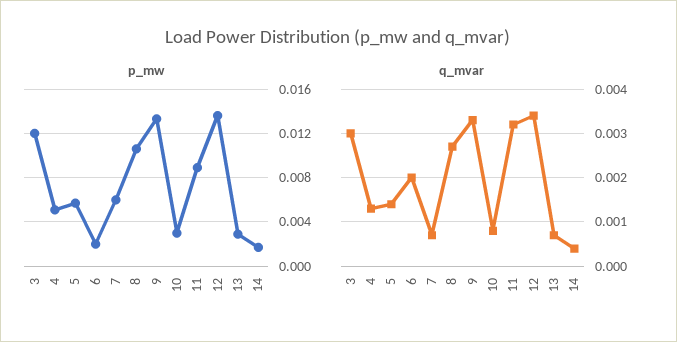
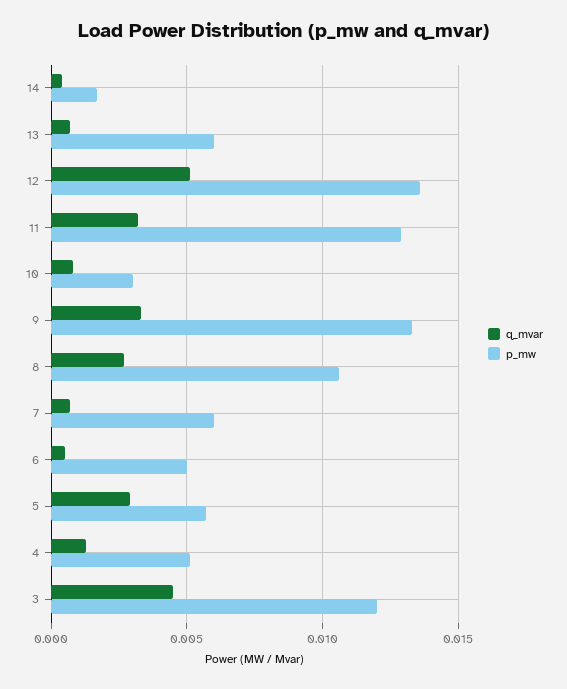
p_mw, 6: 0.002 -> 0.005
p_mw, 11: 0.009 -> 0.013
p_mw, 13: 0.003 -> 0.006
q_mvar, 3: 0.003 -> 0.0045
q_mvar, 5: 0.0015 -> 0.003
q_mvar, 6: 0.002 -> 0.0005
q_mvar, 12: 0.0035 -> 0.005

